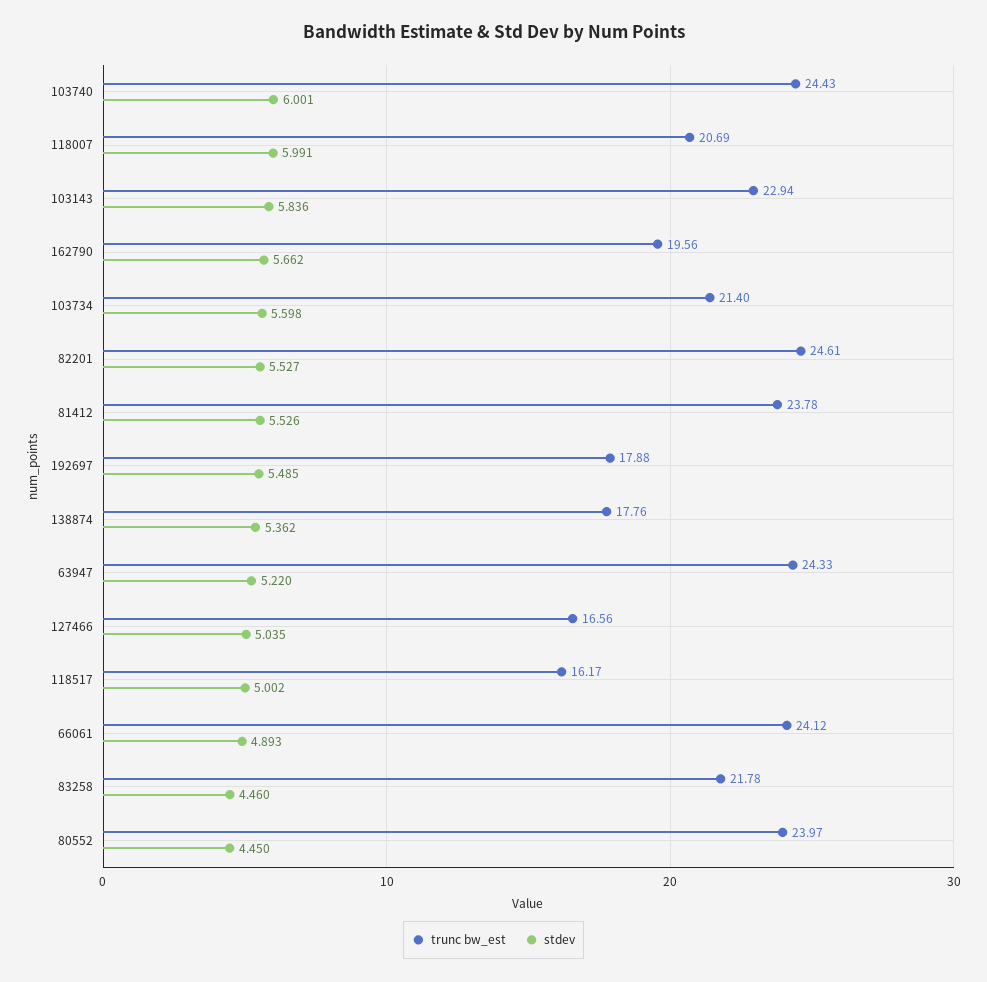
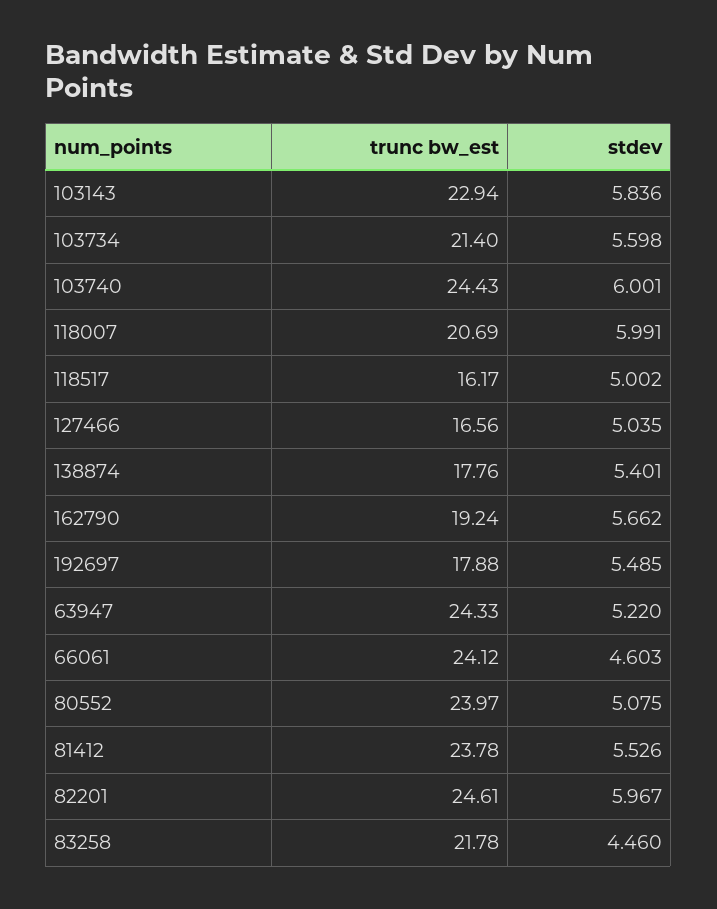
trunc bw_est, 162790: 19.56 -> 19.24
stdev, 82201: 5.527 -> 5.967
stdev, 138874: 5.362 -> 5.401
stdev, 66061: 4.893 -> 4.603
stdev, 80552: 4.45 -> 5.075

